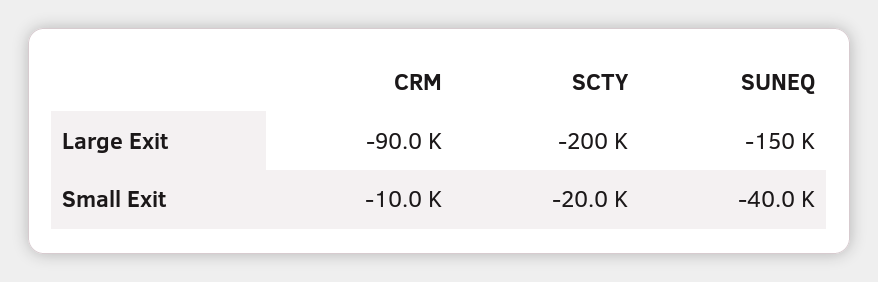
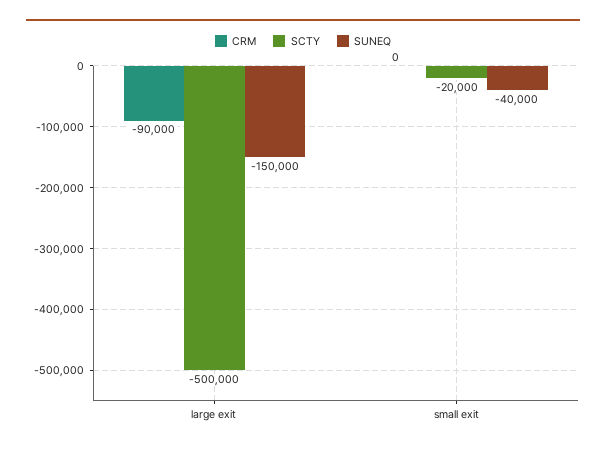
SCTY, Large Exit: -200000 -> -500000
CRM, Small Exit: -10000 -> 0

